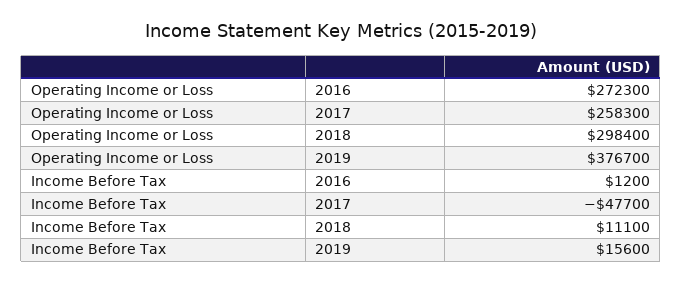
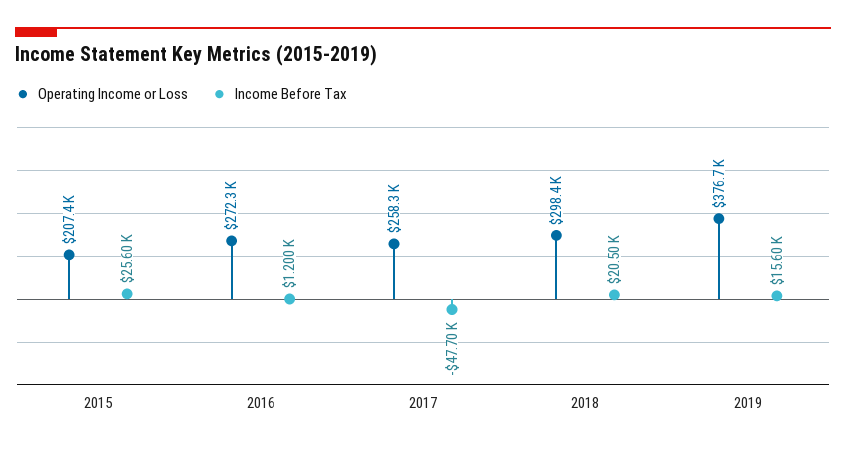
Income Before Tax, 2018: 11100 -> 20500
Operating Income or Loss, 2015: none -> 207400
Income Before Tax, 2015: none -> 25600

